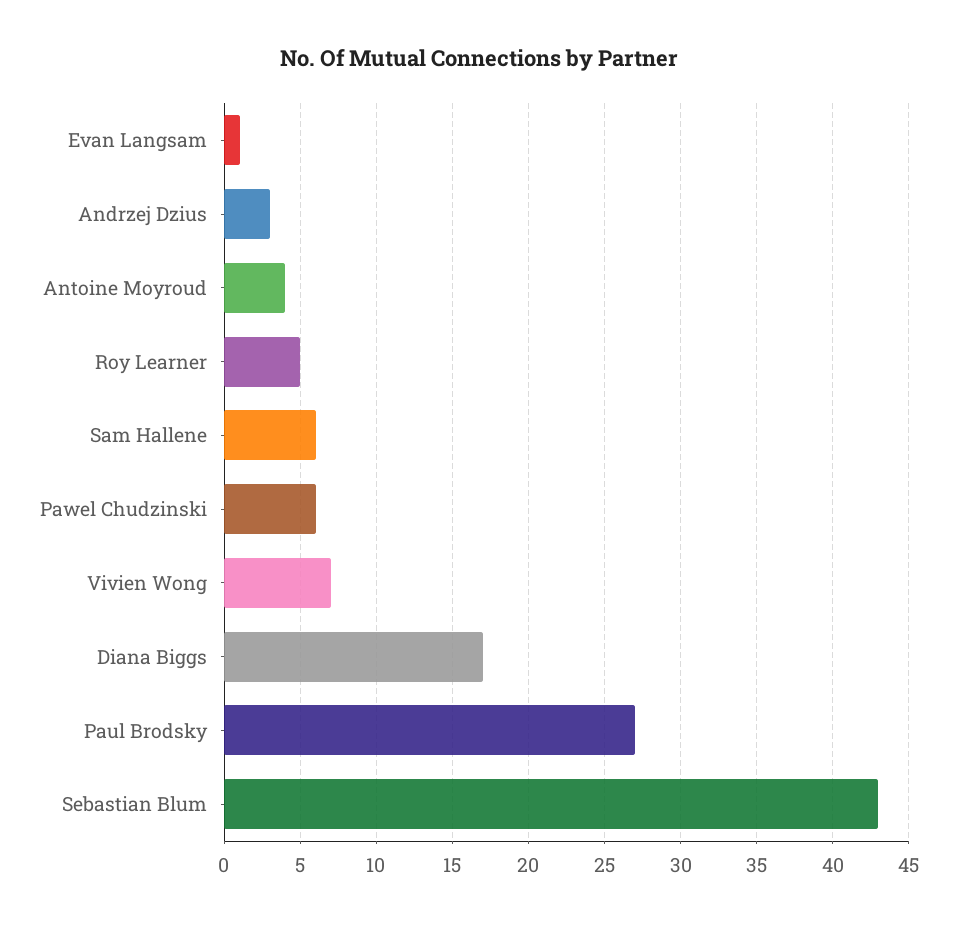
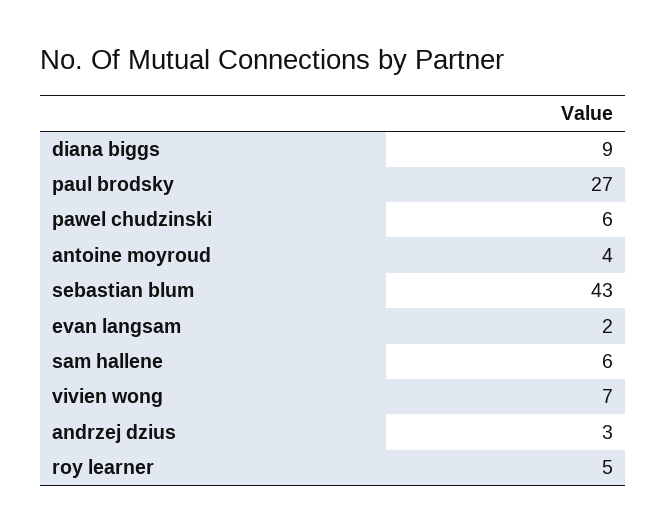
Evan Langsam: 1 -> 2
Diana Biggs: 17 -> 9

